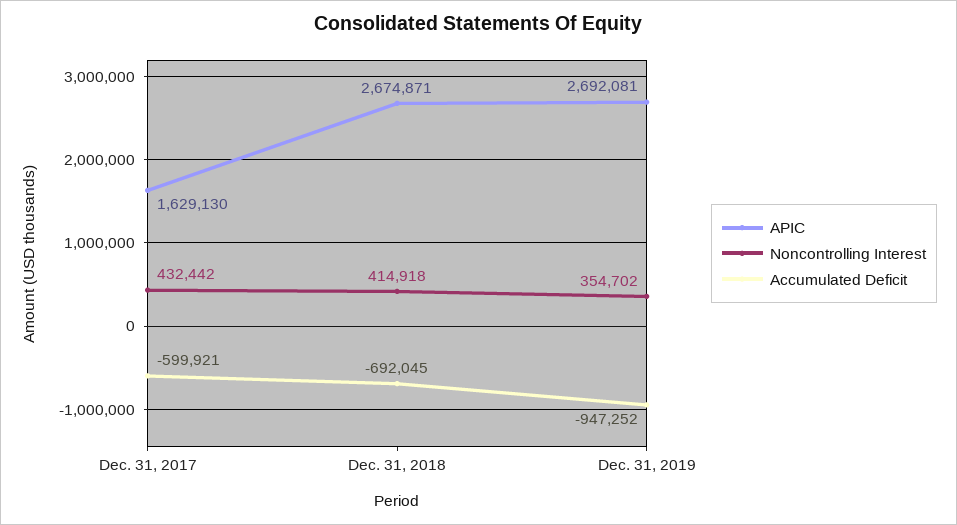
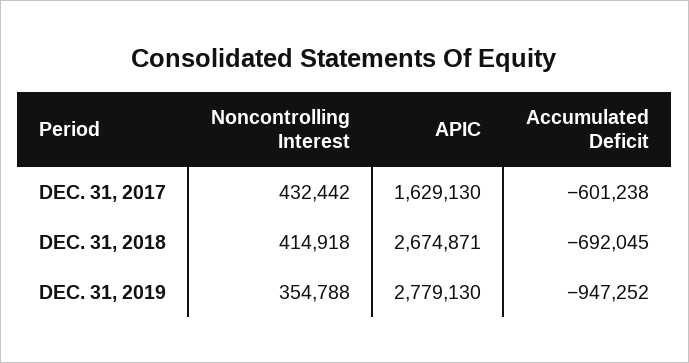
Accumulated Deficit, Dec. 31, 2017: -599921 -> -601238
APIC, Dec. 31, 2019: 2692081 -> 2779130
Noncontrolling Interest, Dec. 31, 2019: 354702 -> 354788

